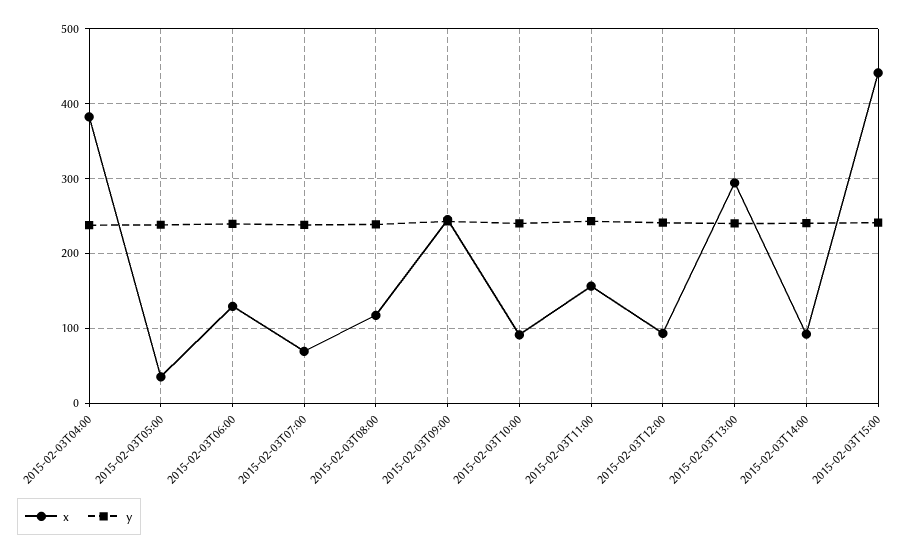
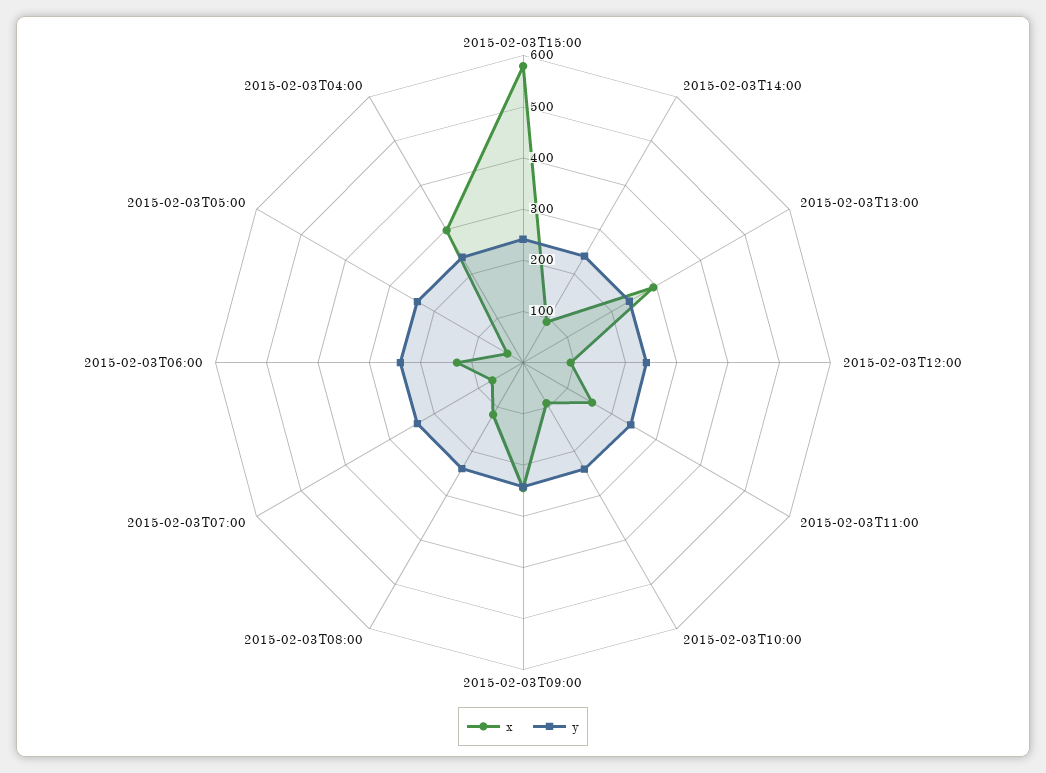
x, 2015-02-03T04:00: 380 -> 300
x, 2015-02-03T15:00: 440 -> 580

